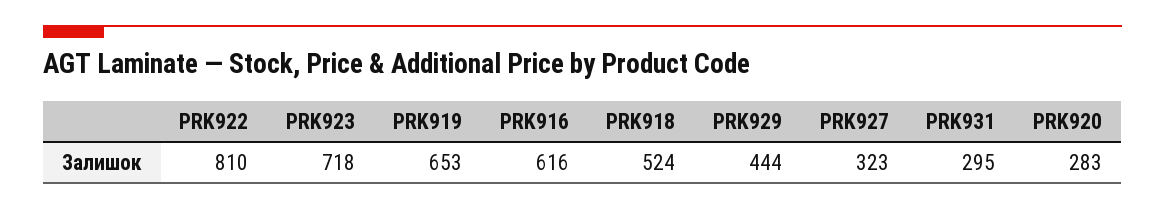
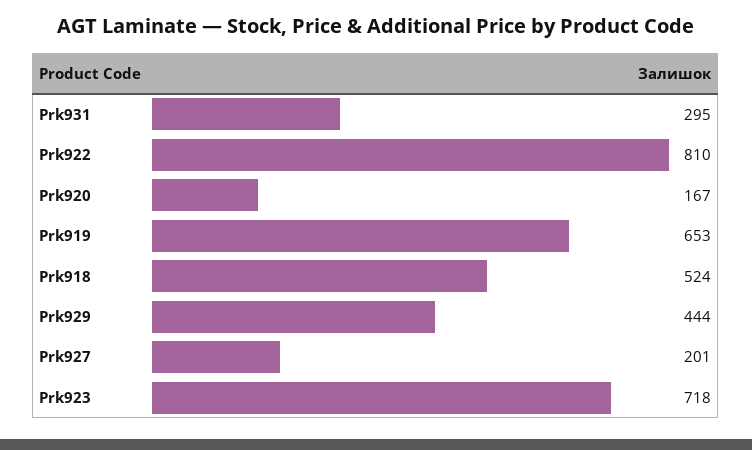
PRK916: 616 -> none
PRK927: 323 -> 201
PRK920: 283 -> 167

